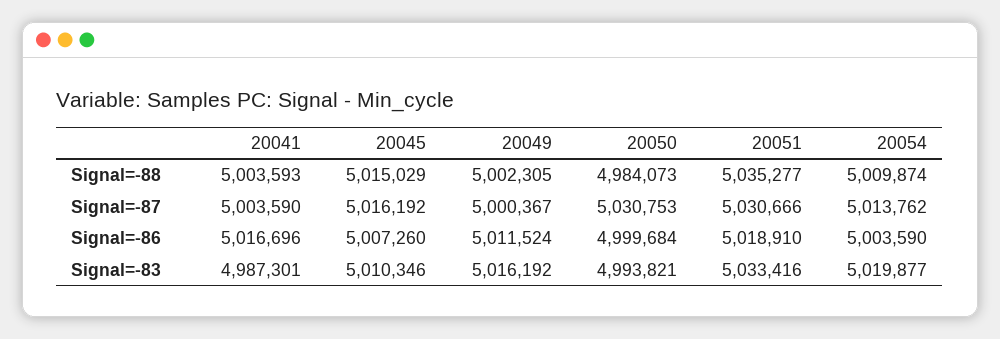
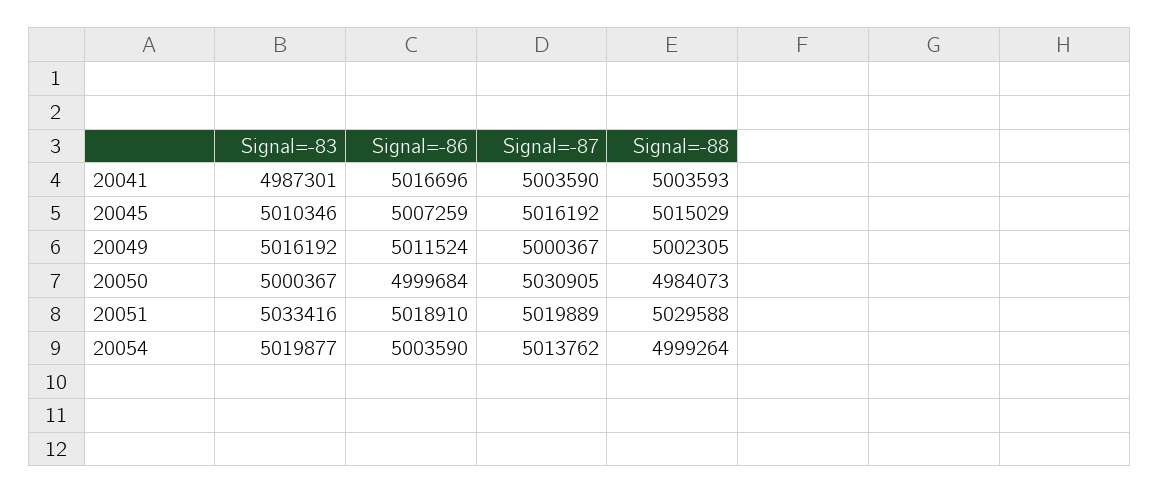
20051, Signal=-88: 5035277 -> 5029588
20054, Signal=-88: 5009874 -> 4999264
20050, Signal=-87: 5030753 -> 5030905
20051, Signal=-87: 5030666 -> 5019889
20045, Signal=-86: 5007260 -> 5007259
20050, Signal=-83: 4993821 -> 5000367

